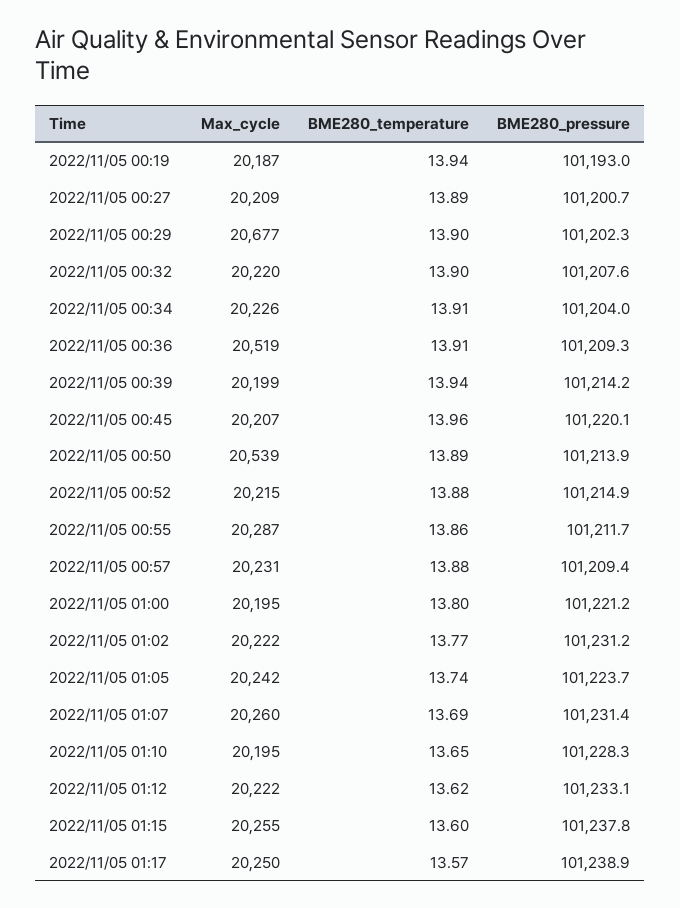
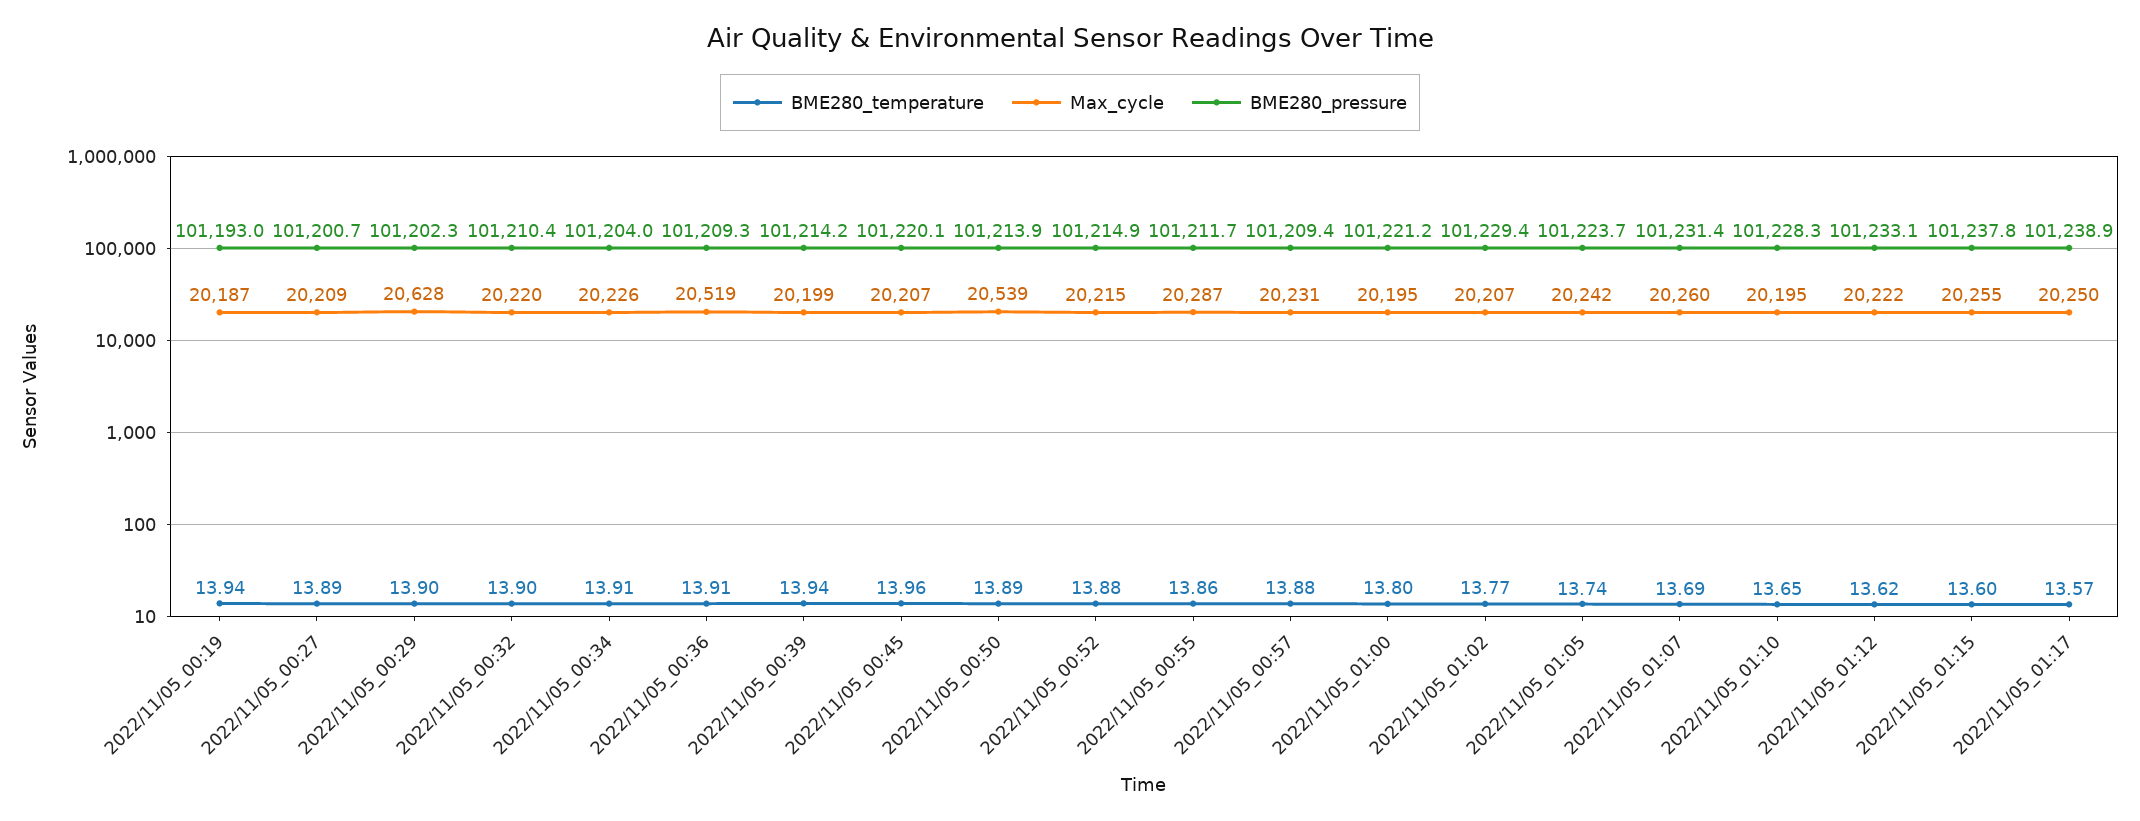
Max_cycle, 2022/11/05 00:29: 20677 -> 20628
BME280_pressure, 2022/11/05 00:32: 101207.6 -> 101210.4
Max_cycle, 2022/11/05 01:02: 20222 -> 20207
BME280_pressure, 2022/11/05 01:02: 101231.2 -> 101229.4

